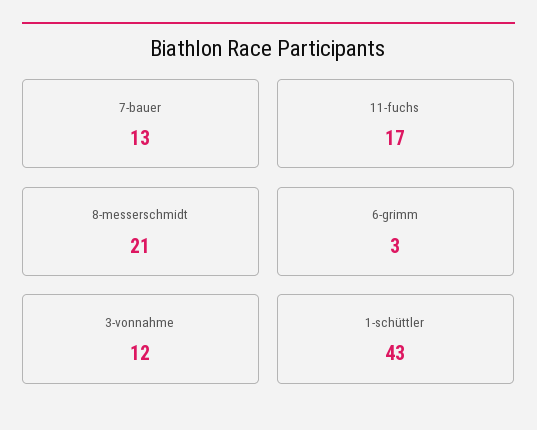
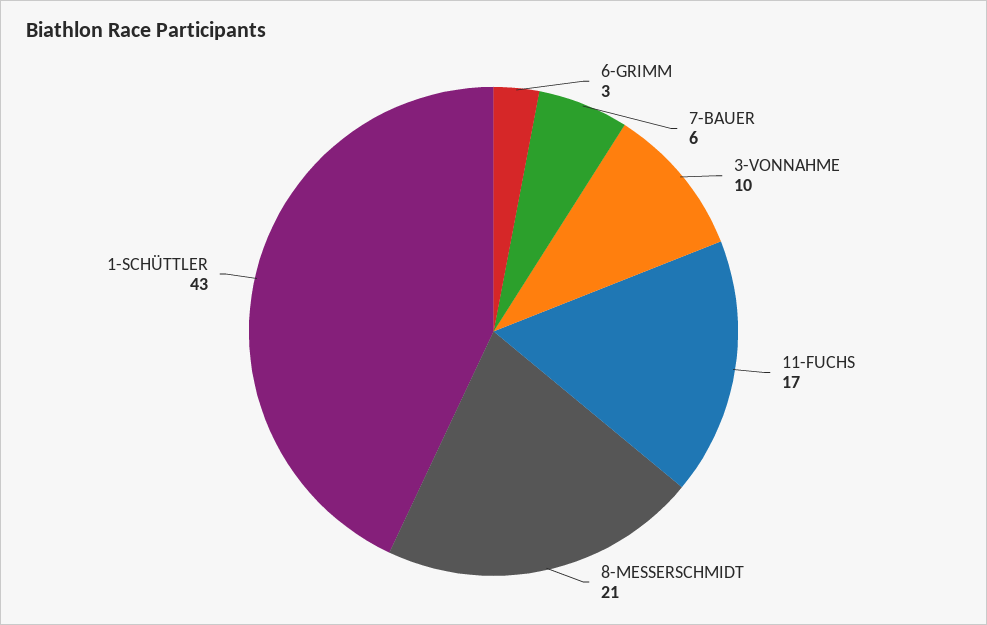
7-bauer: 13 -> 6
3-vonnahme: 12 -> 10

